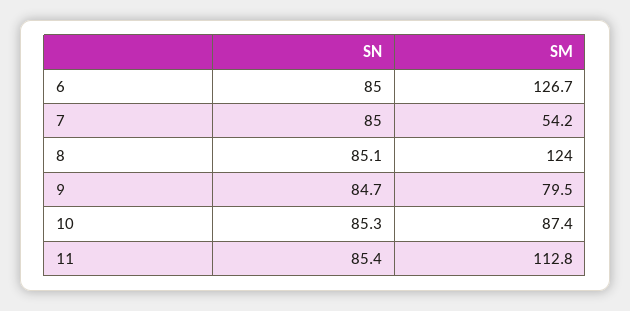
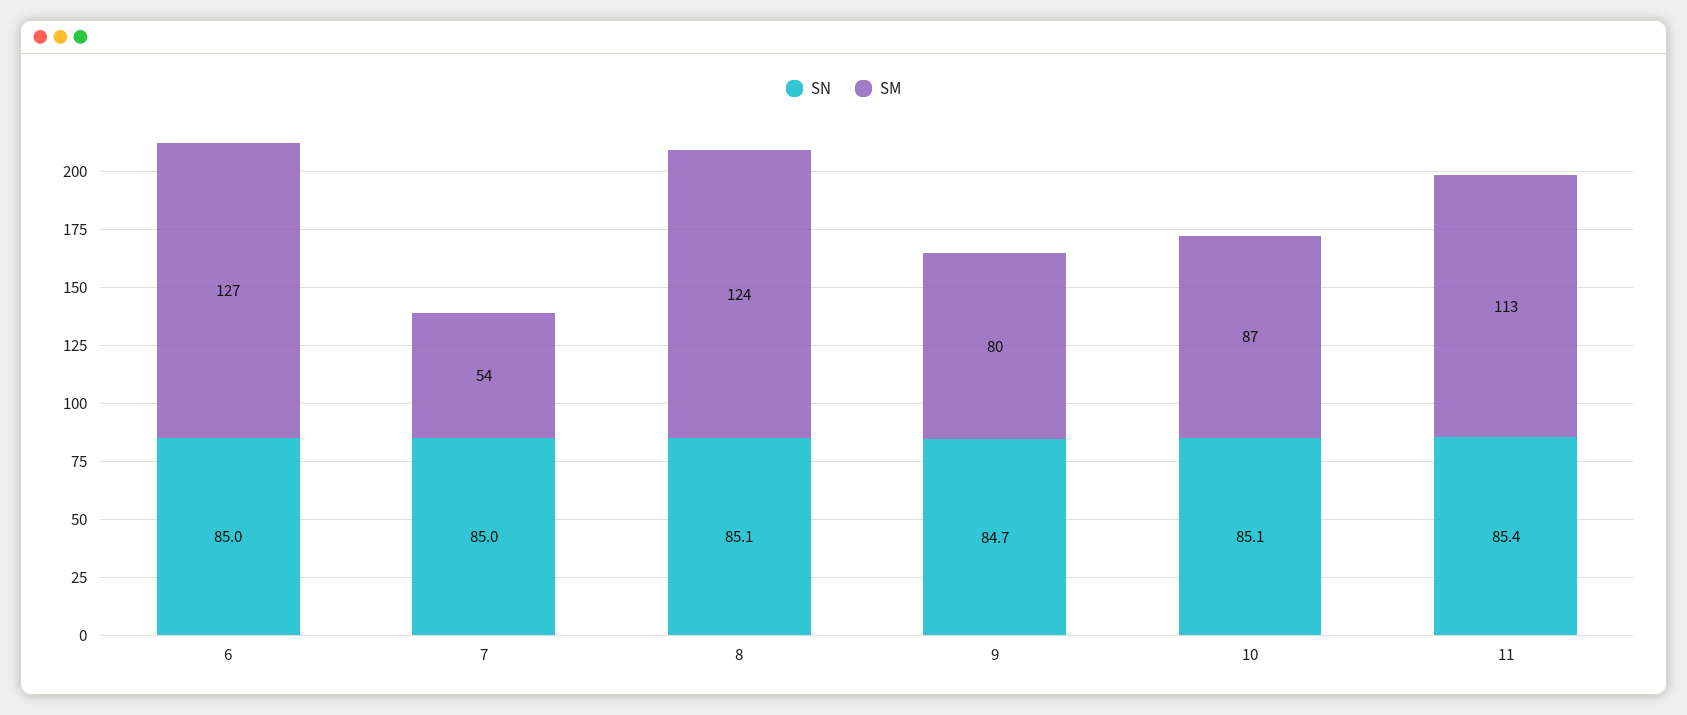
SN, 10: 85.3 -> 85.1

